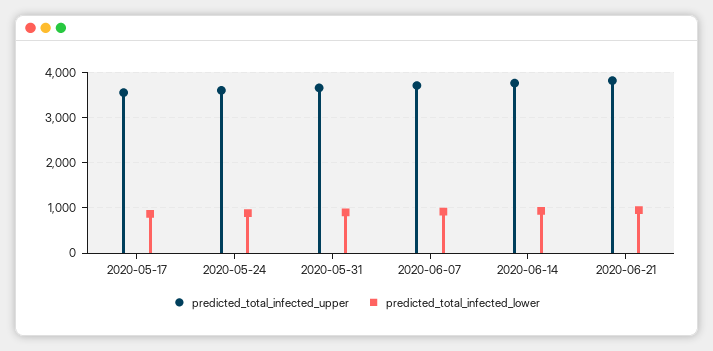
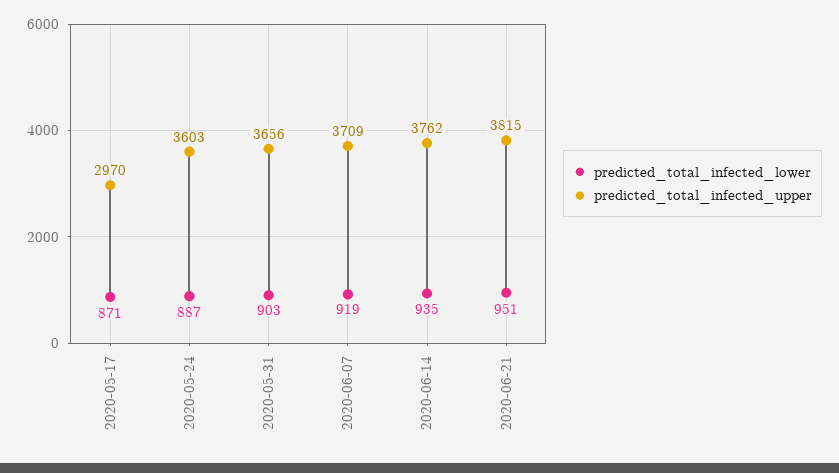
predicted_total_infected_upper, 2020-05-17: 3600 -> 2970

